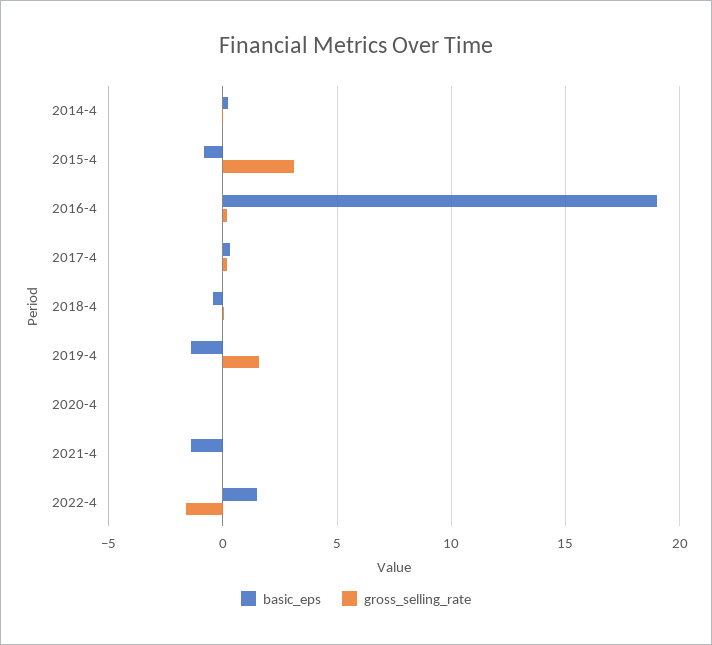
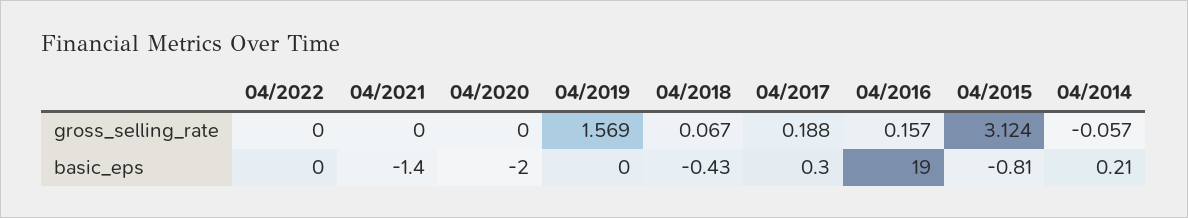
basic_eps, 2019-4: -1.5 -> 0
basic_eps, 2020-4: 0 -> -2
basic_eps, 2022-4: 1.5 -> 0
gross_selling_rate, 2022-4: -1.5 -> 0

